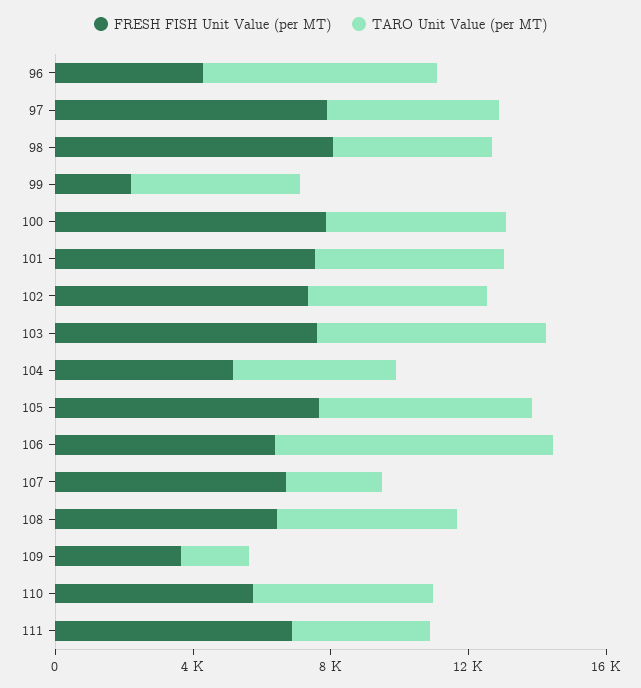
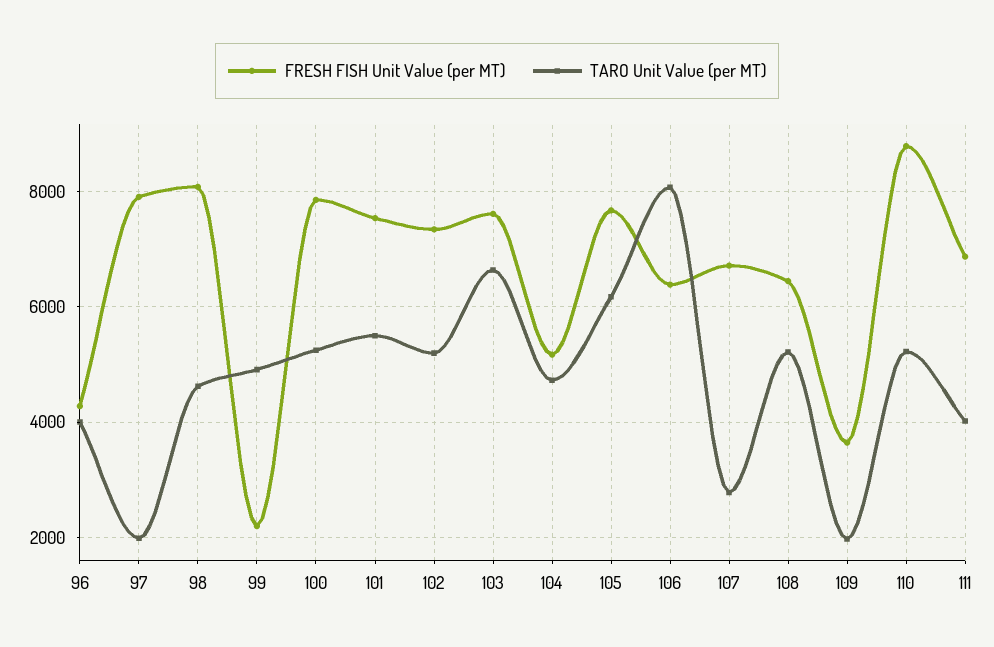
TARO Unit Value (per MT), 96: 7000 -> 4000
TARO Unit Value (per MT), 97: 5000 -> 2000
FRESH FISH Unit Value (per MT), 110: 6000 -> 8800

